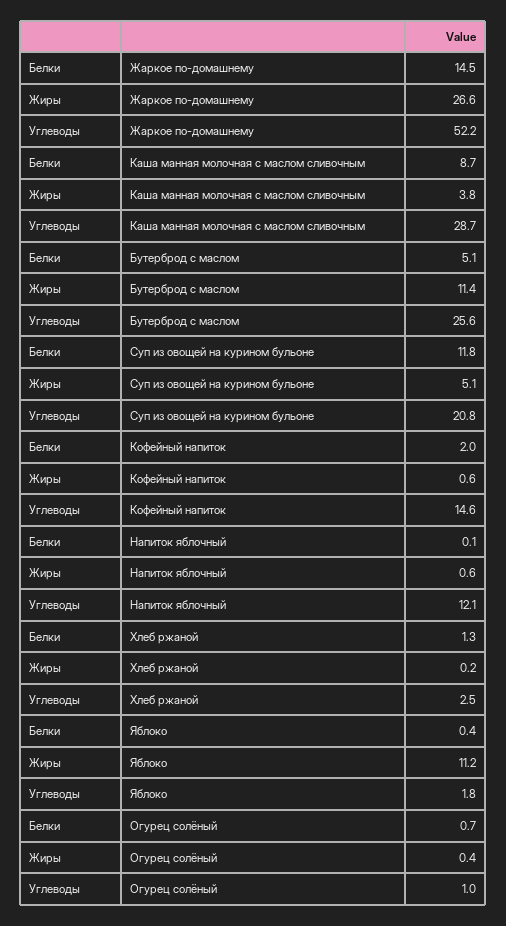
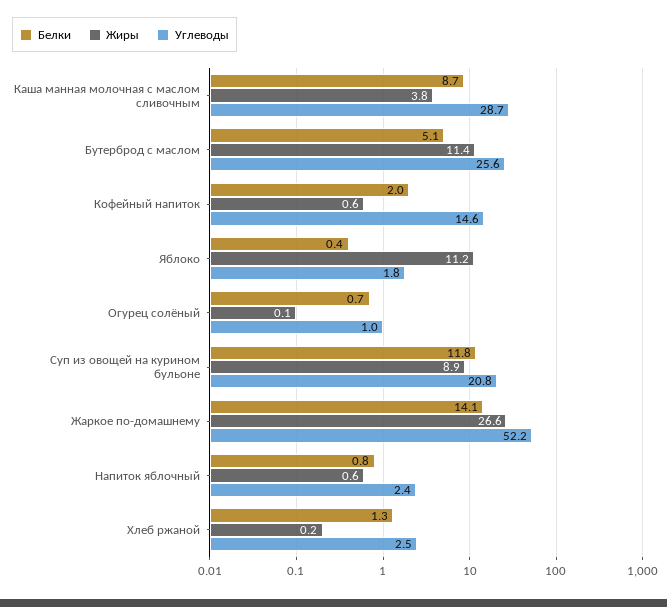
Белки, Жаркое по-домашнему: 14.5 -> 14.1
Жиры, Суп из овощей на курином бульоне: 5.1 -> 8.9
Белки, Напиток яблочный: 0.1 -> 0.8
Углеводы, Напиток яблочный: 12.1 -> 2.4
Жиры, Огурец солёный: 0.4 -> 0.1

